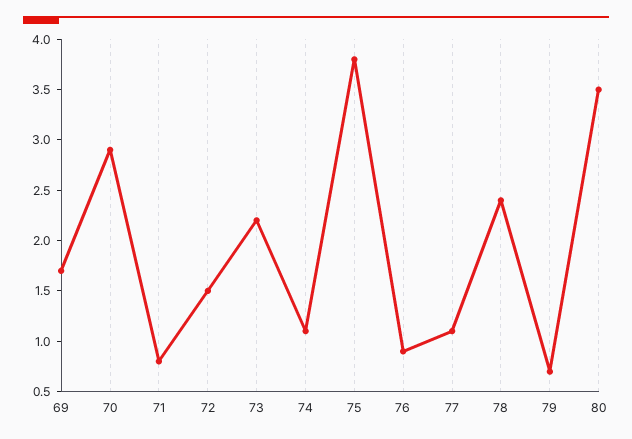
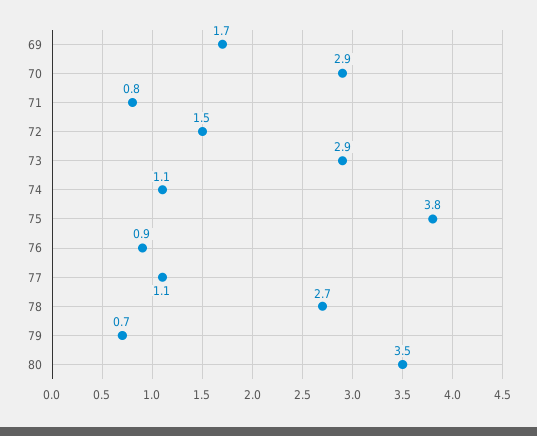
73: 2.2 -> 2.9
78: 2.4 -> 2.7

